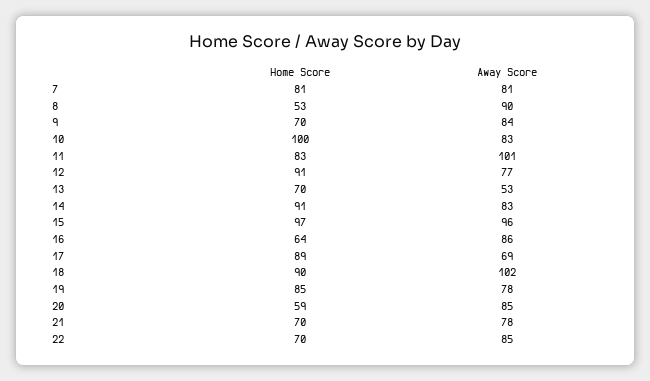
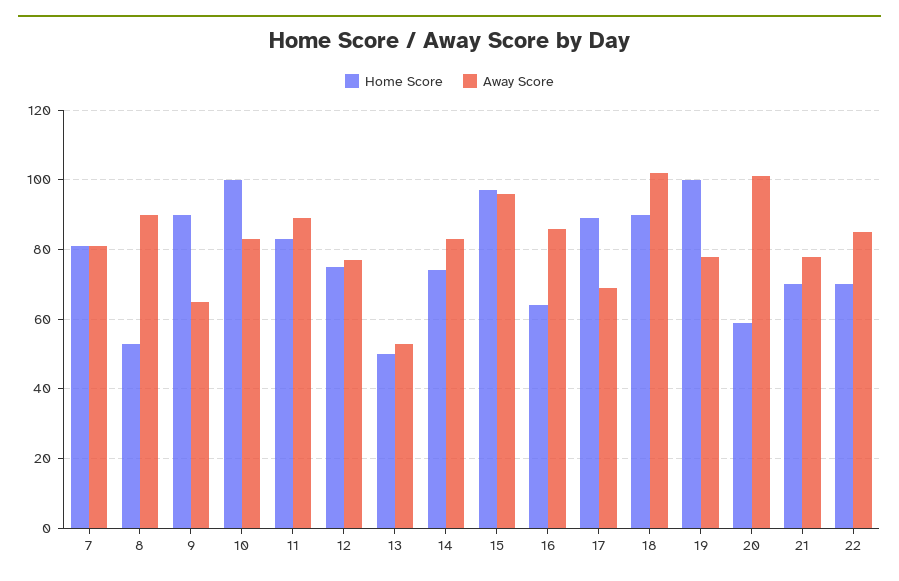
Home Score, 9: 70 -> 90
Away Score, 9: 84 -> 65
Away Score, 11: 101 -> 90
Home Score, 12: 91 -> 75
Home Score, 13: 70 -> 50
Home Score, 14: 91 -> 75
Home Score, 19: 85 -> 100
Away Score, 20: 85 -> 100

